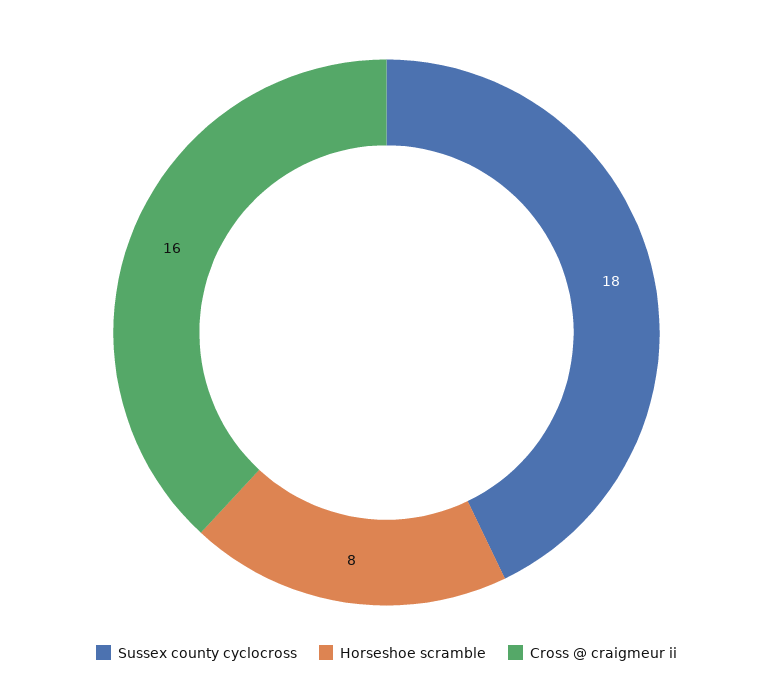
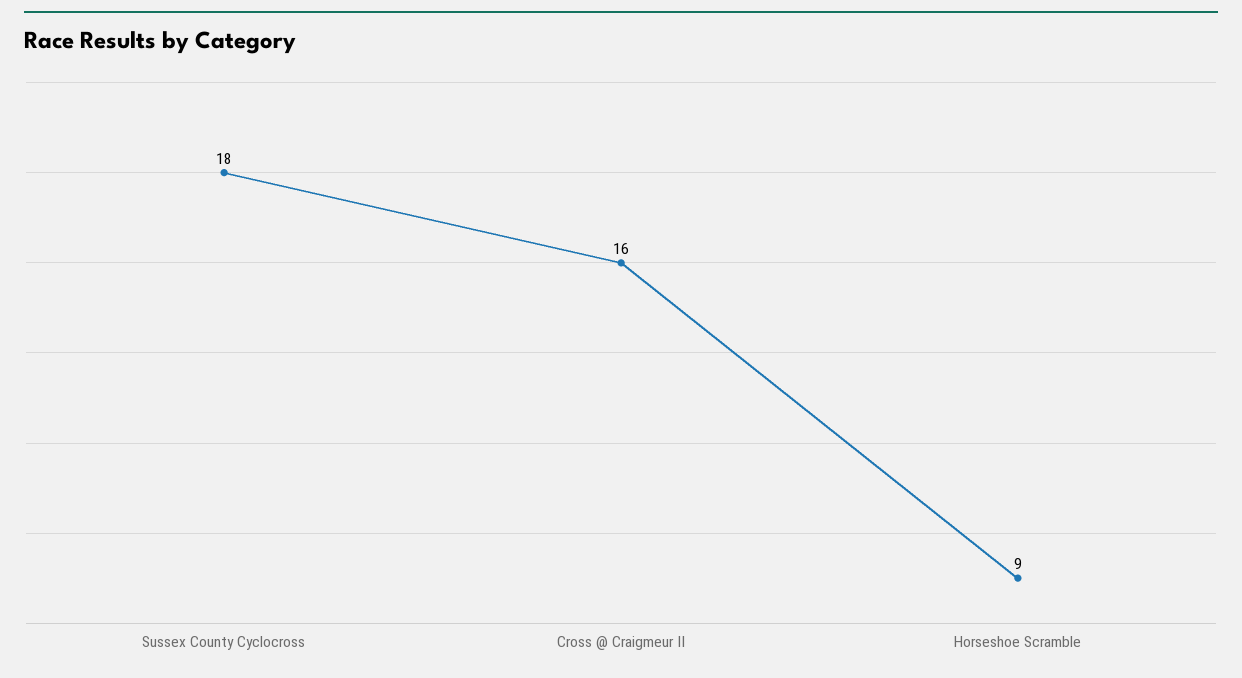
Horseshoe scramble: 8 -> 9

